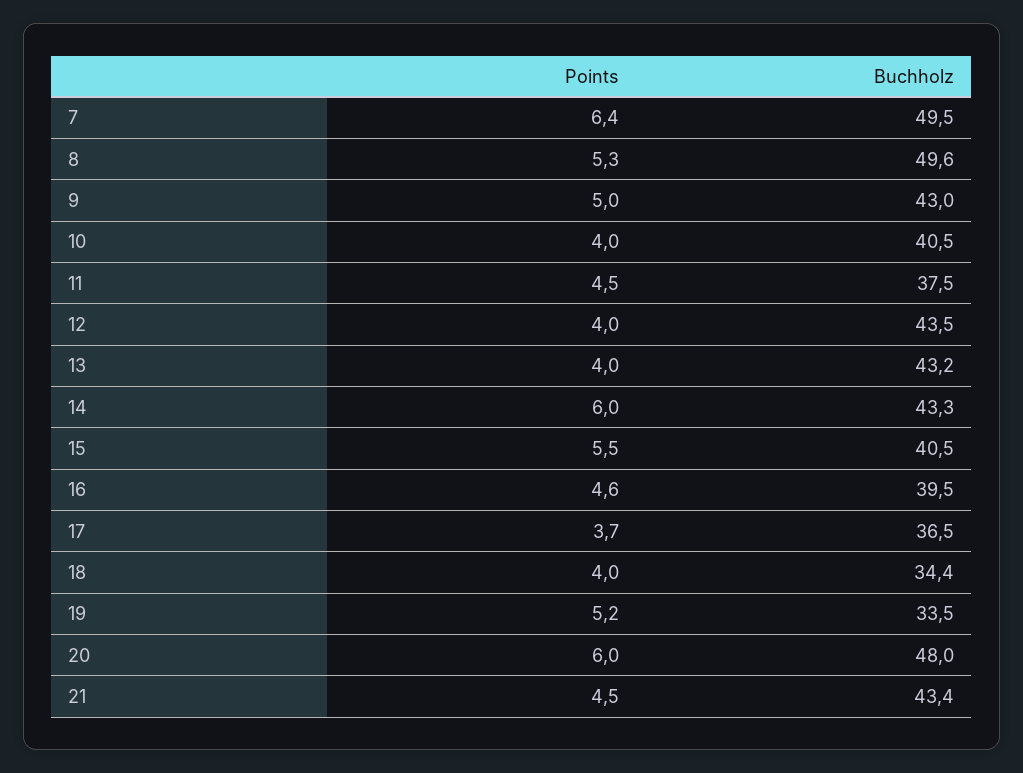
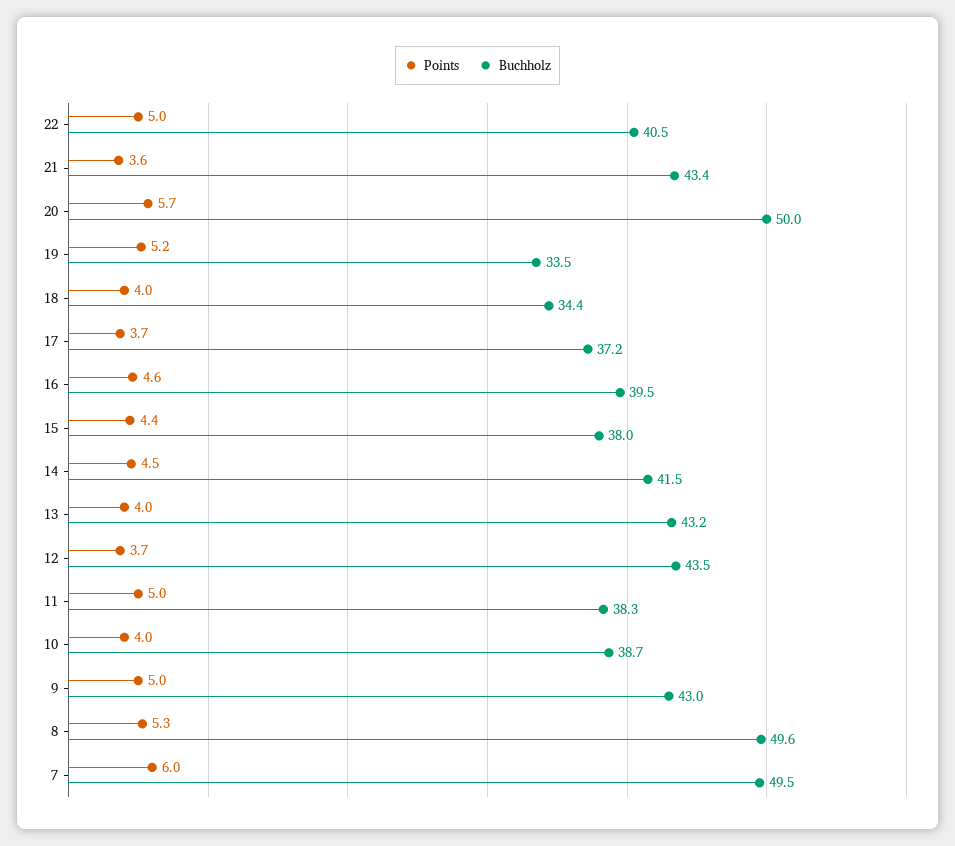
Points, 7: 6.4 -> 6
Buchholz, 10: 40.5 -> 38.7
Points, 11: 4.5 -> 5
Buchholz, 11: 37.5 -> 38.3
Points, 12: 4 -> 3.7
Points, 14: 6 -> 4.5
Buchholz, 14: 43.3 -> 41.5
Points, 15: 5.5 -> 4.4
Buchholz, 15: 40.5 -> 38
Buchholz, 17: 36.5 -> 37.2
Points, 20: 6 -> 5.7
Buchholz, 20: 48 -> 50
Points, 21: 4.5 -> 3.6
Points, 22: none -> 5
Buchholz, 22: none -> 40.5

